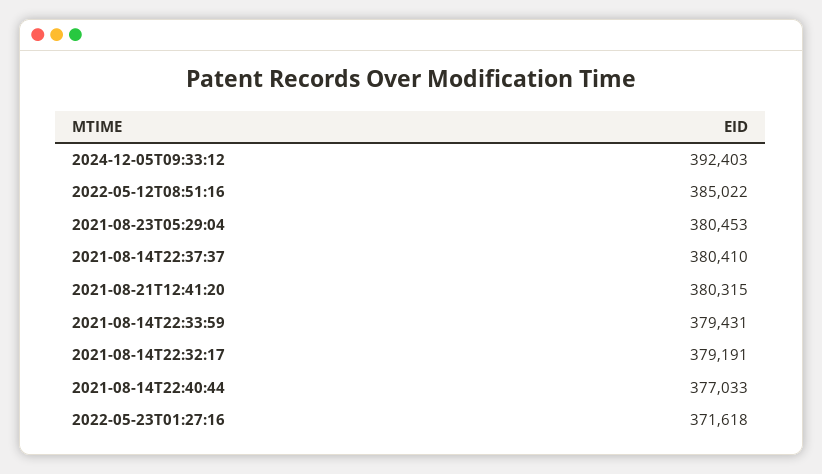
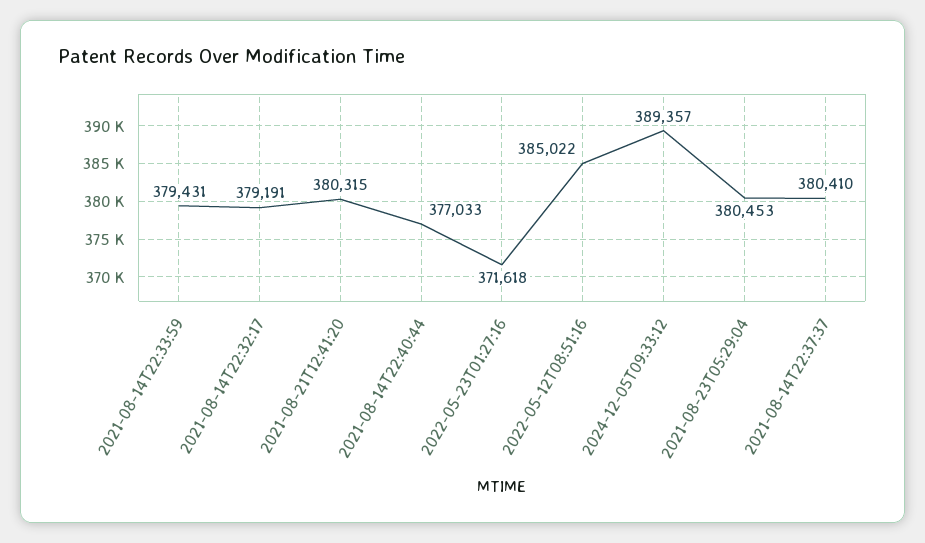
2024-12-05T09:33:12: 392403 -> 389357

